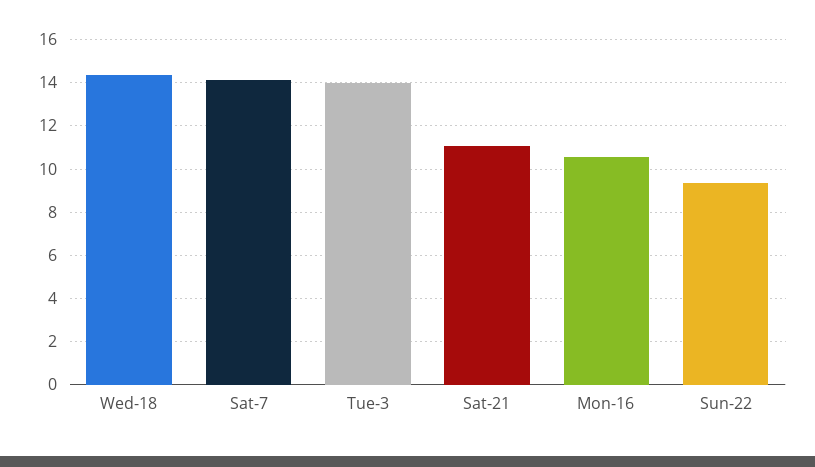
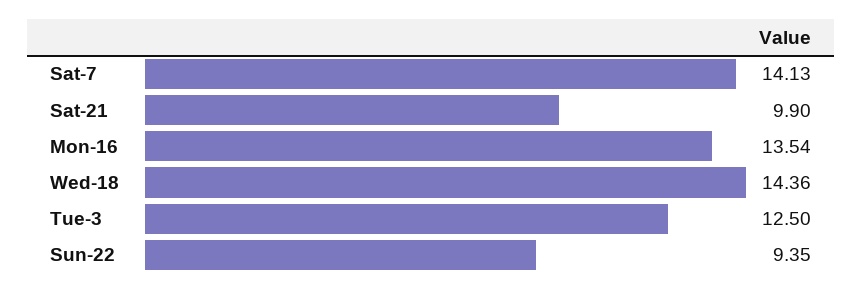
Tue-3: 14 -> 12.5
Sat-21: 11 -> 9.9
Mon-16: 10.5 -> 13.54

